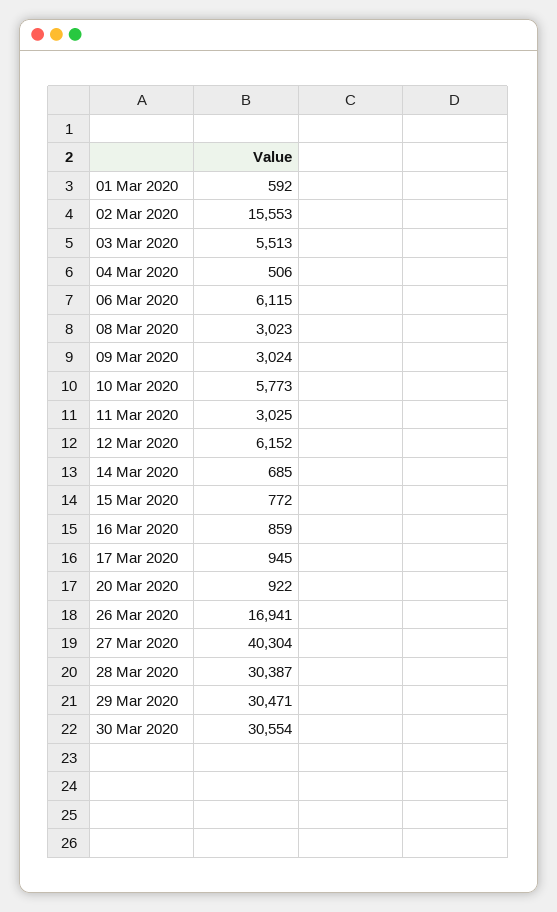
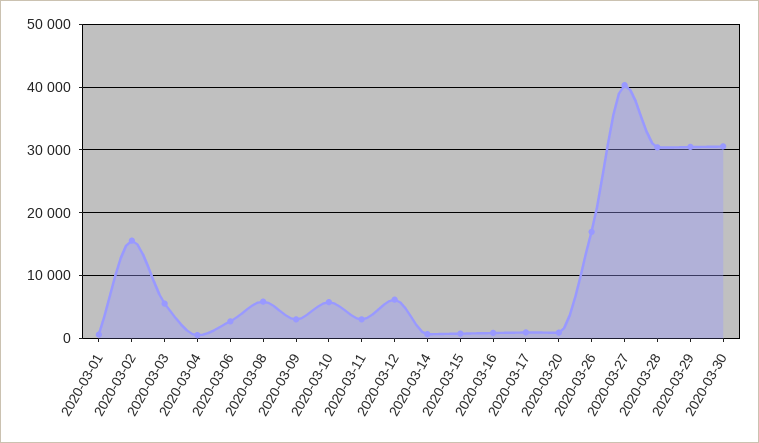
06 Mar 2020: 6115 -> 3000
08 Mar 2020: 3023 -> 6000

